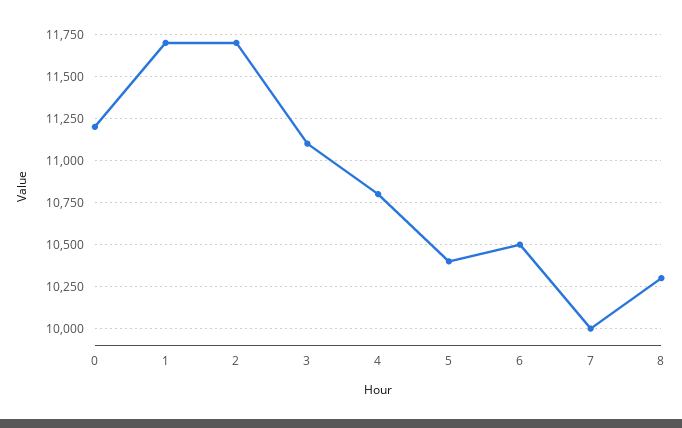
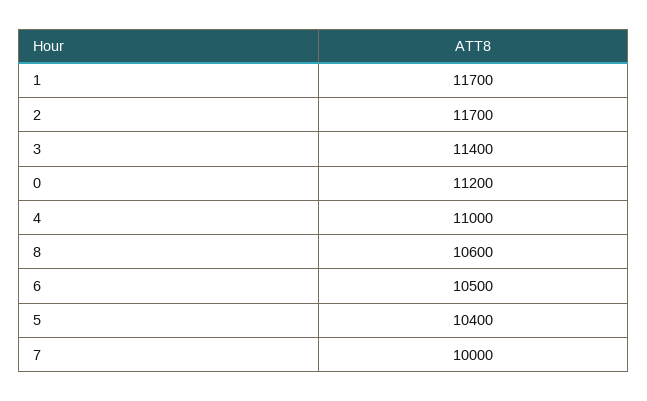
3: 11100 -> 11400
4: 10800 -> 11000
8: 10300 -> 10600

